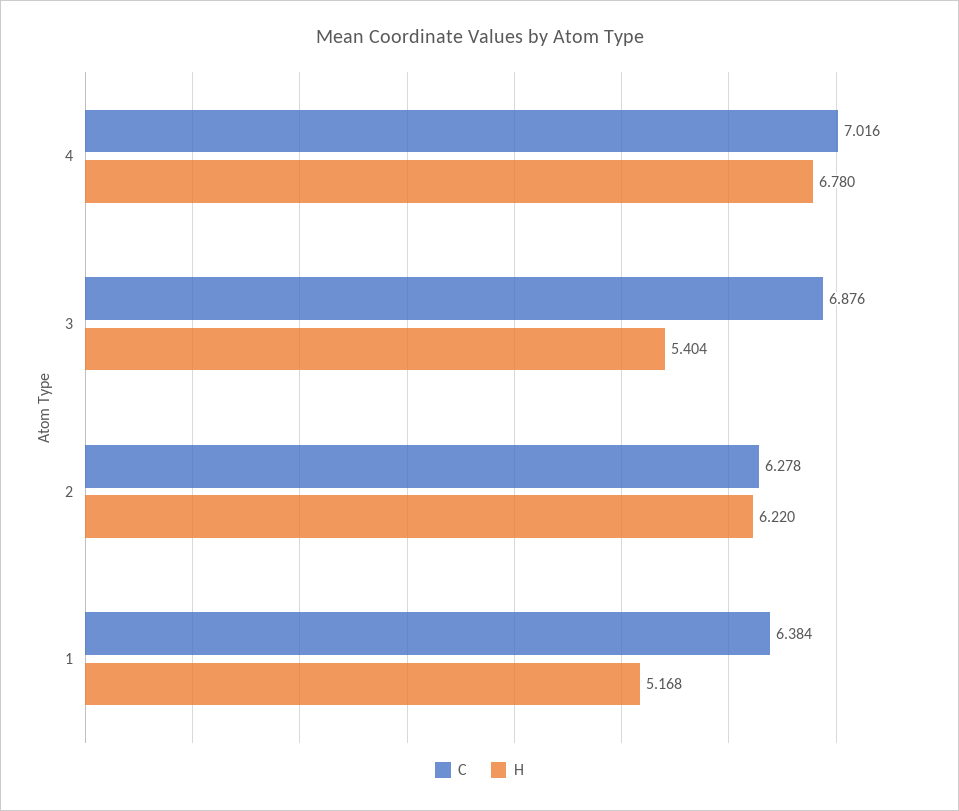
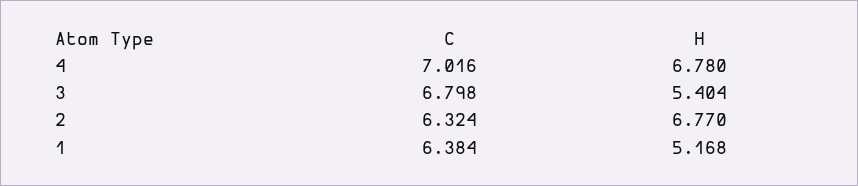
C, 3: 6.876 -> 6.798
C, 2: 6.278 -> 6.324
H, 2: 6.22 -> 6.77

